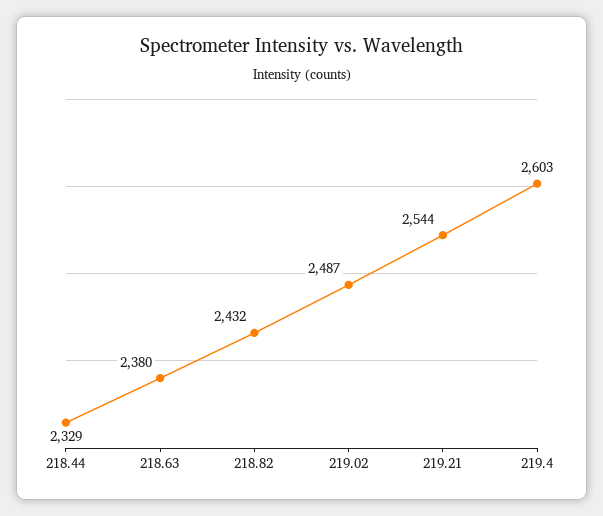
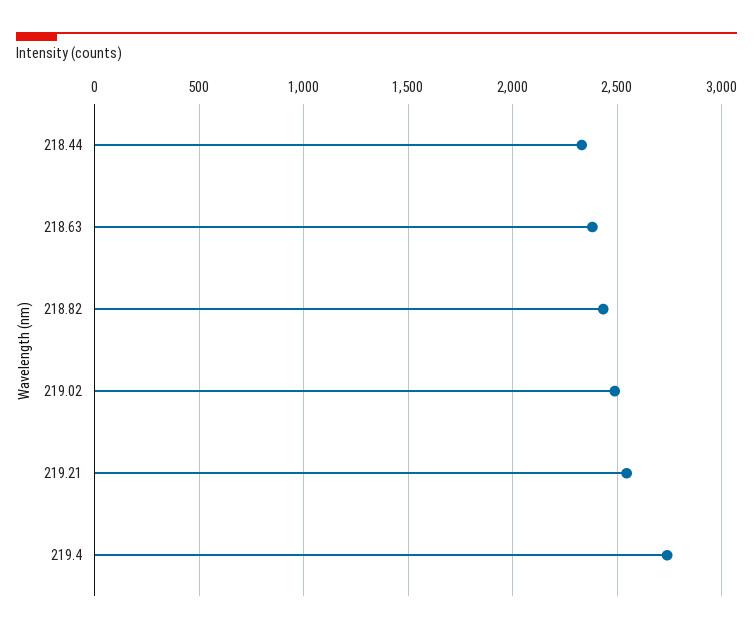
219.4: 2603 -> 2750

